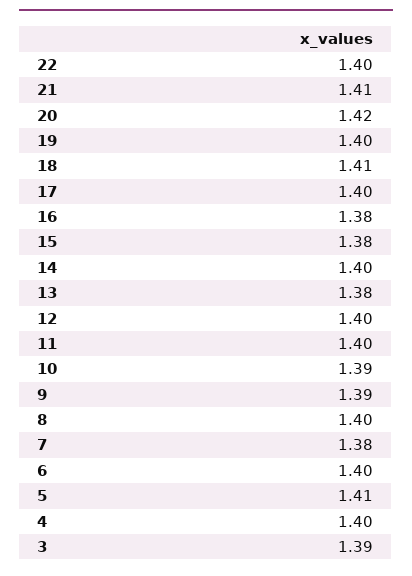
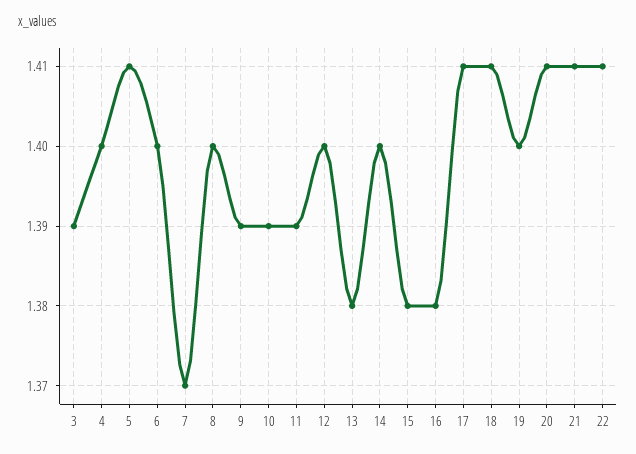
22: 1.4 -> 1.41
20: 1.42 -> 1.41
17: 1.4 -> 1.41
11: 1.4 -> 1.39
7: 1.38 -> 1.37

